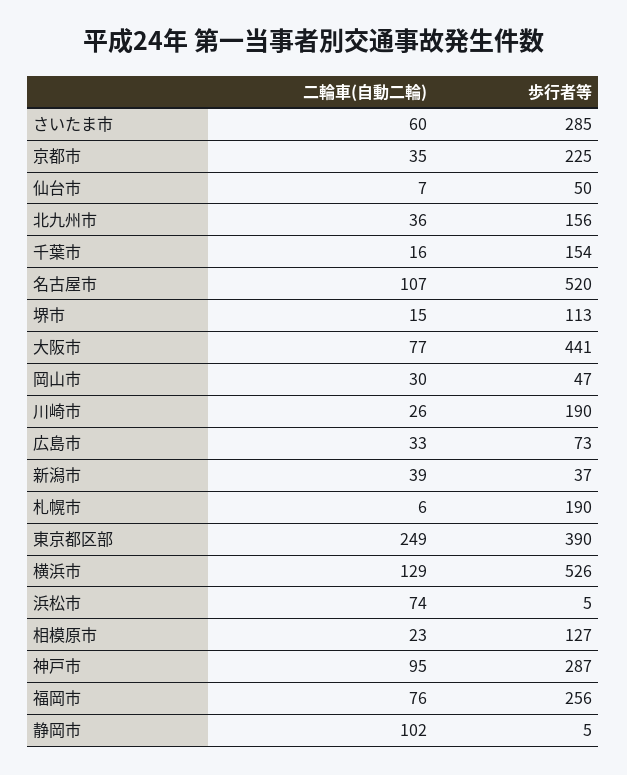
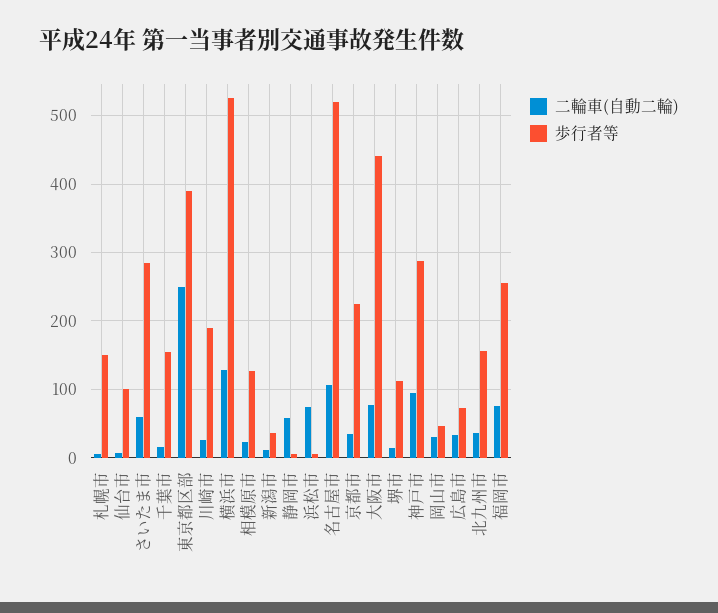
歩行者等, 仙台市: 50 -> 100
二輪車(自動二輪), 新潟市: 39 -> 10
歩行者等, 札幌市: 190 -> 150
二輪車(自動二輪), 静岡市: 102 -> 60

